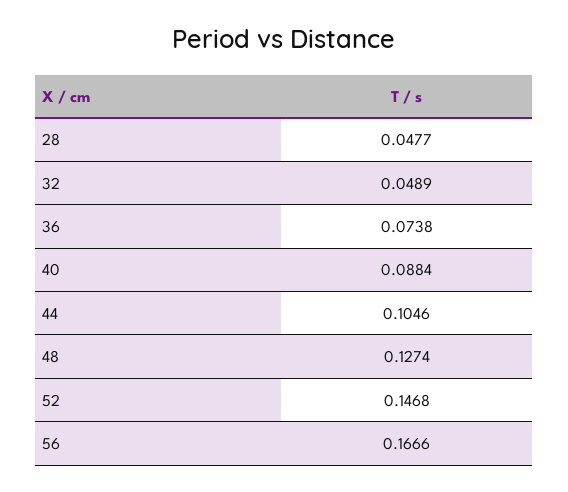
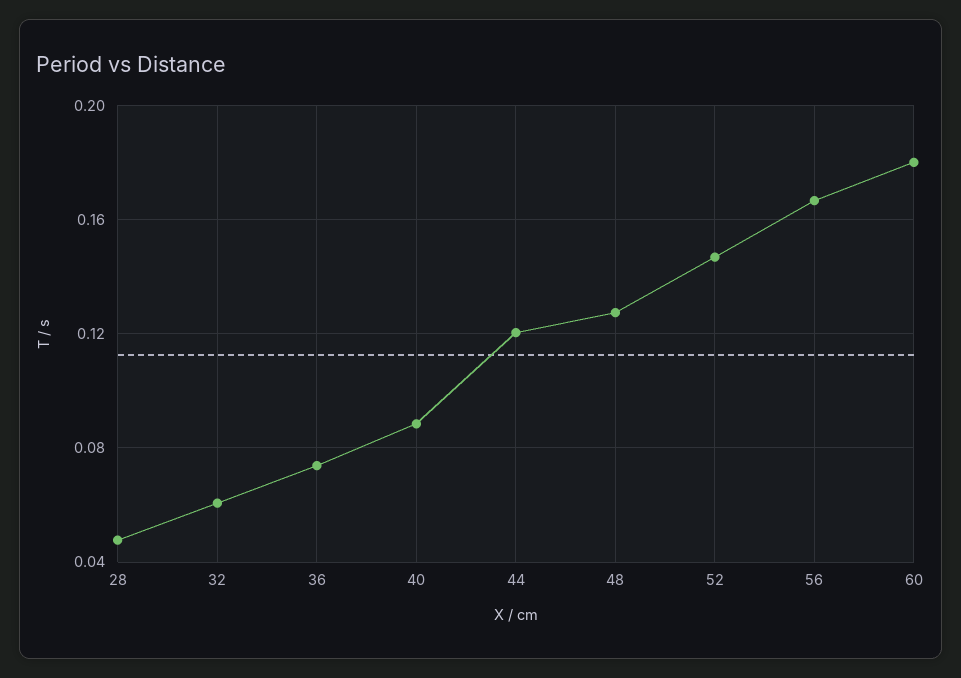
32: 0.0489 -> 0.06
44: 0.1046 -> 0.12
60: none -> 0.18

